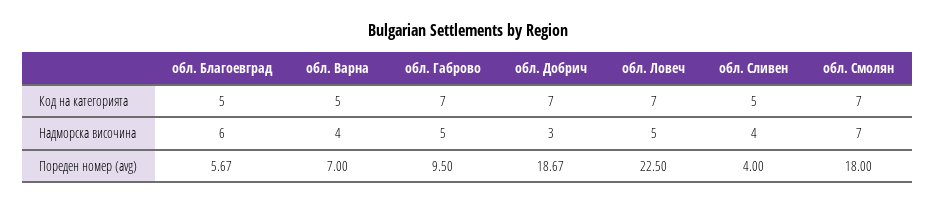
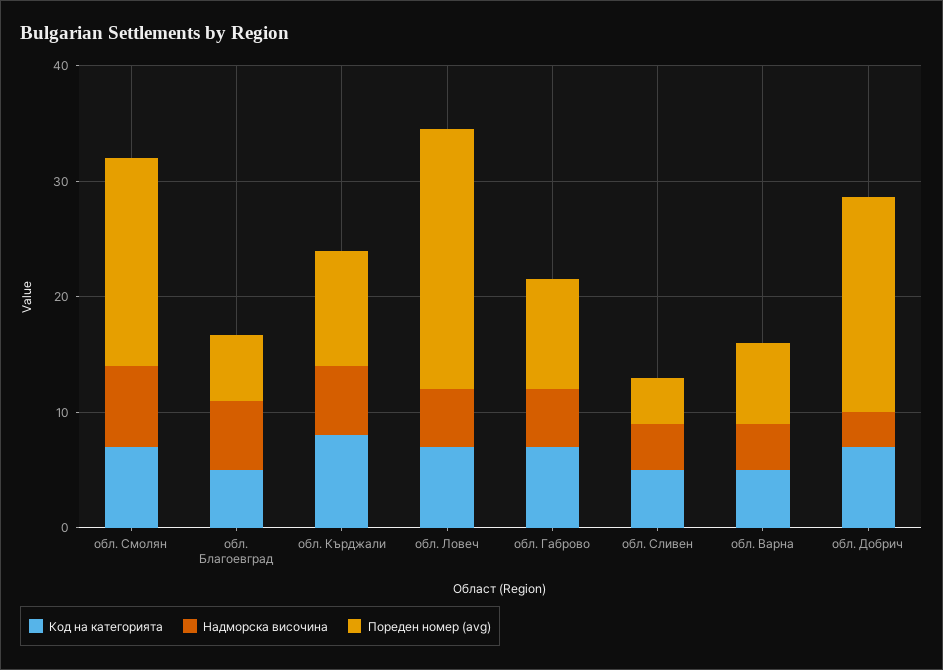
Код на категорията, обл. Кърджали: none -> 8
Надморска височина, обл. Кърджали: none -> 6
Пореден номер (avg), обл. Кърджали: none -> 10

